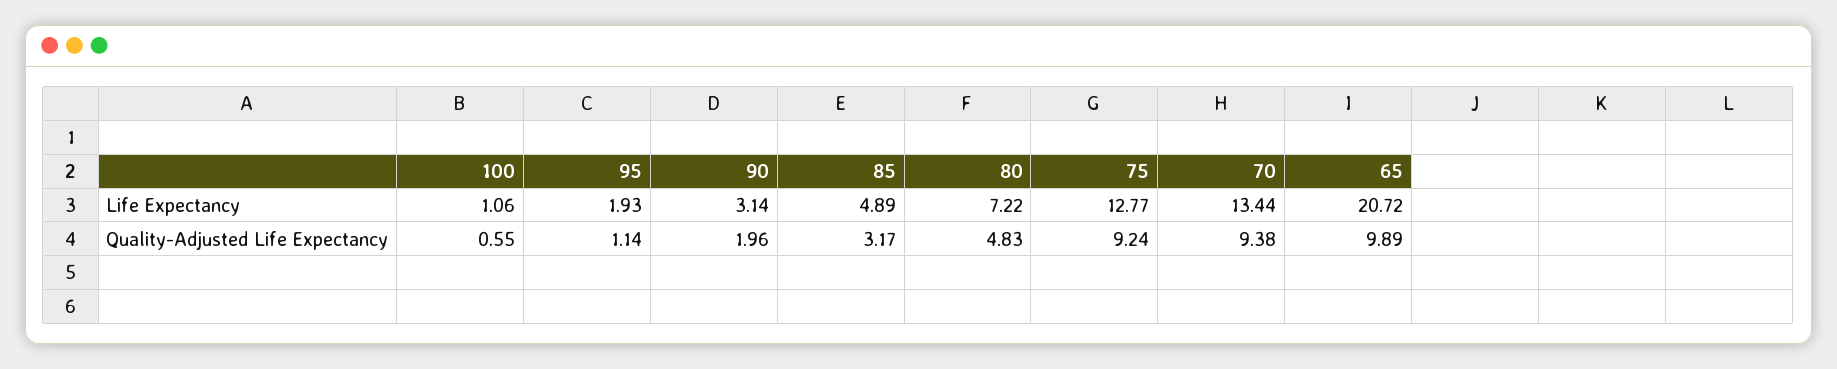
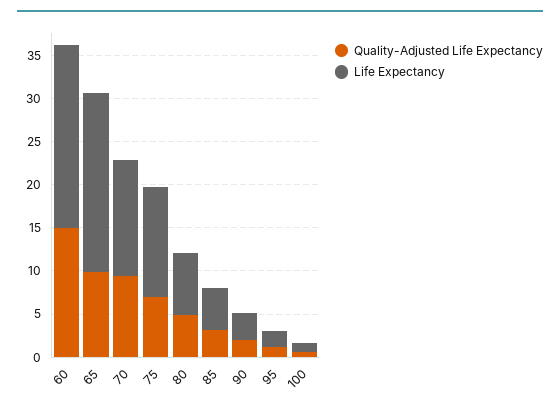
Quality-Adjusted Life Expectancy, 75: 9.24 -> 7
Quality-Adjusted Life Expectancy, 60: none -> 15
Life Expectancy, 60: none -> 21

